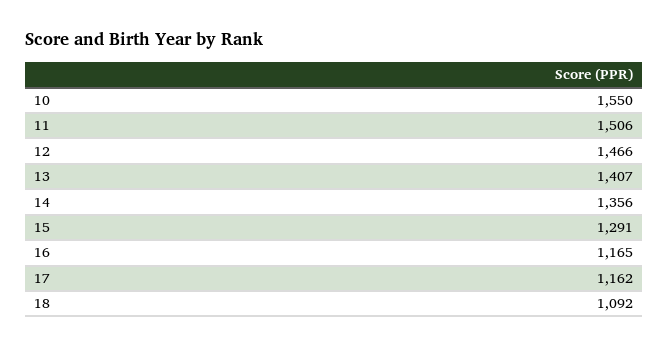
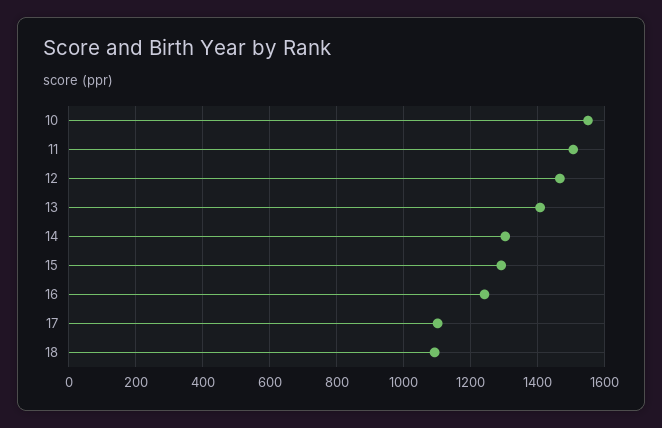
14: 1356 -> 1300
16: 1165 -> 1240
17: 1162 -> 1100

